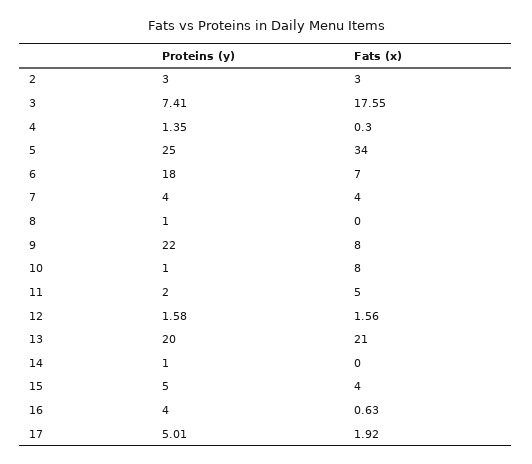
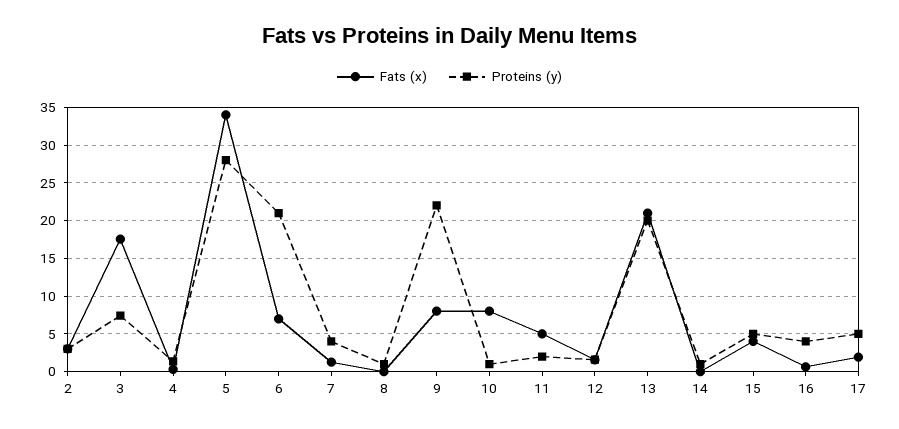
Proteins (y), 5: 25 -> 28
Proteins (y), 6: 18 -> 21
Fats (x), 7: 4 -> 1

